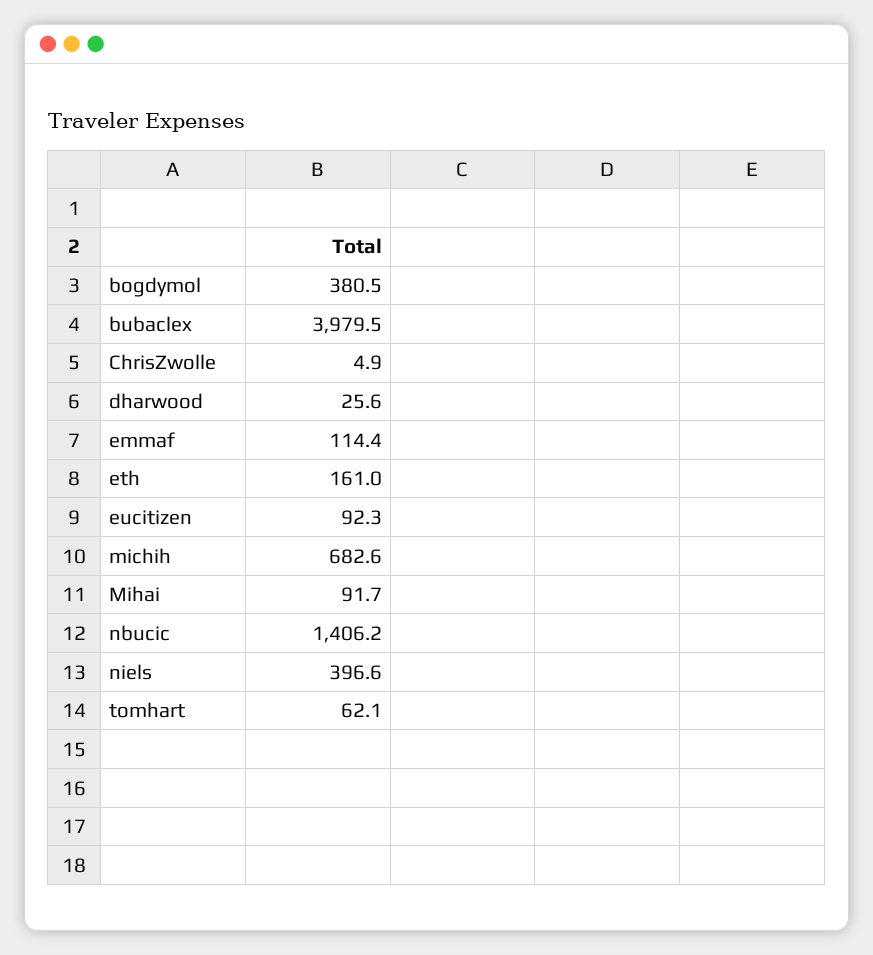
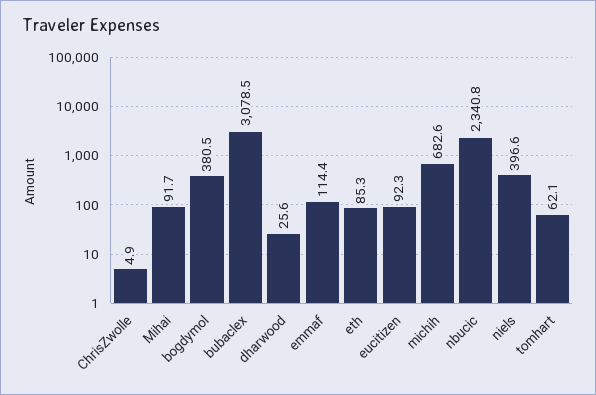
bubaclex: 3979.5 -> 3078.5
eth: 161 -> 85.3
nbucic: 1406.2 -> 2340.8

